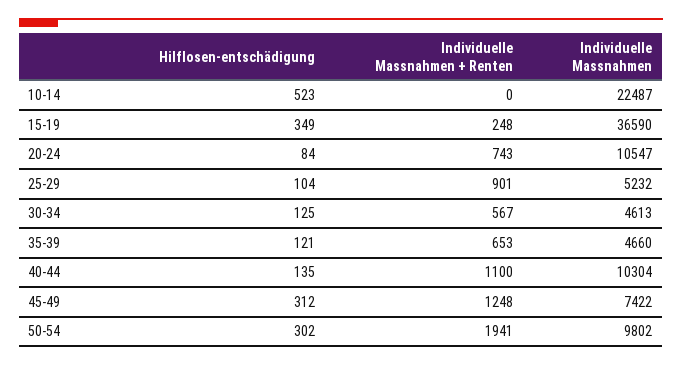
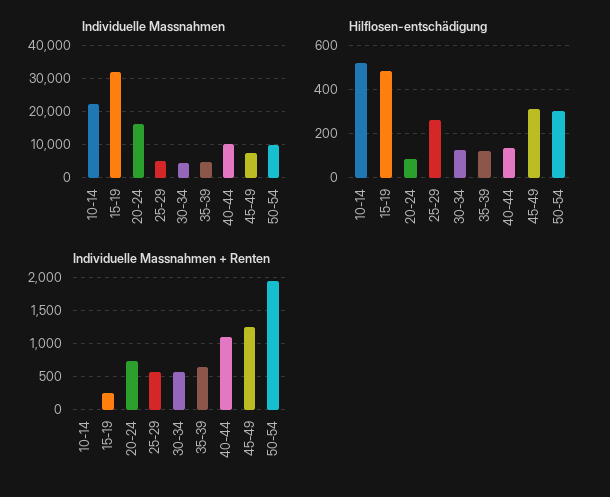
Hilflosen-entschädigung, 15-19: 349 -> 500
Individuelle Massnahmen, 15-19: 36590 -> 32000
Individuelle Massnahmen, 20-24: 10547 -> 16000
Hilflosen-entschädigung, 25-29: 104 -> 250
Individuelle Massnahmen + Renten, 25-29: 901 -> 600

